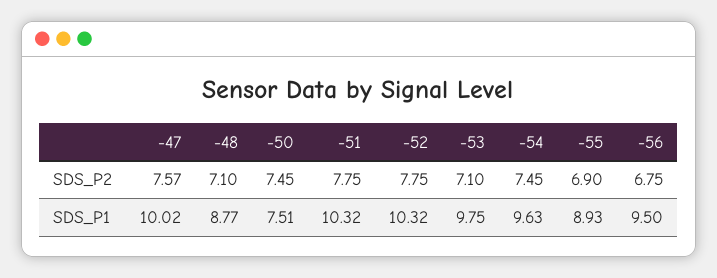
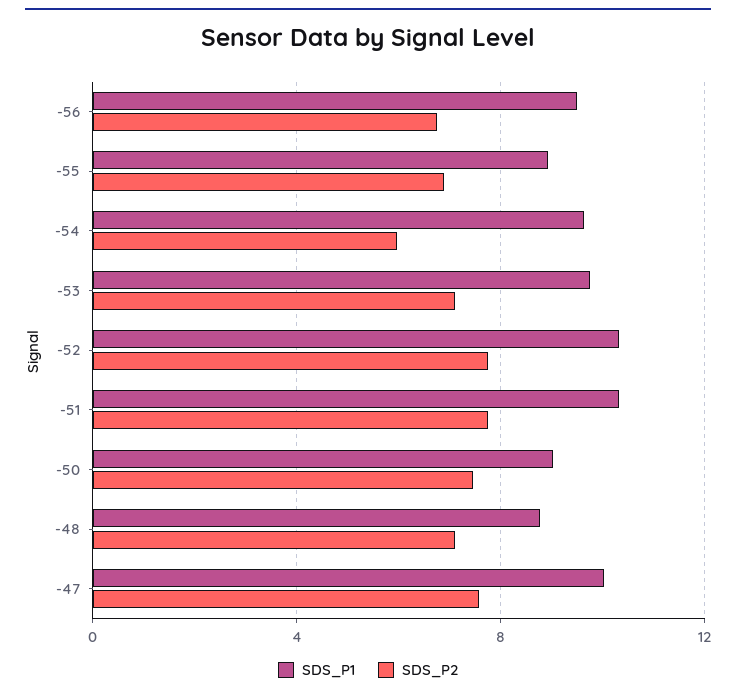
SDS_P2, -54: 7.45 -> 6
SDS_P1, -50: 7.51 -> 9

